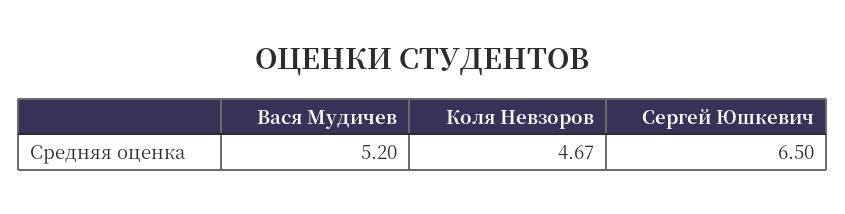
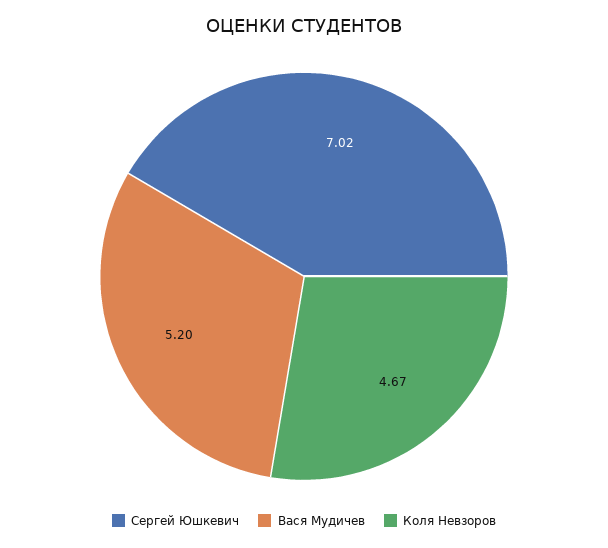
Сергей Юшкевич: 6.5 -> 7.02

